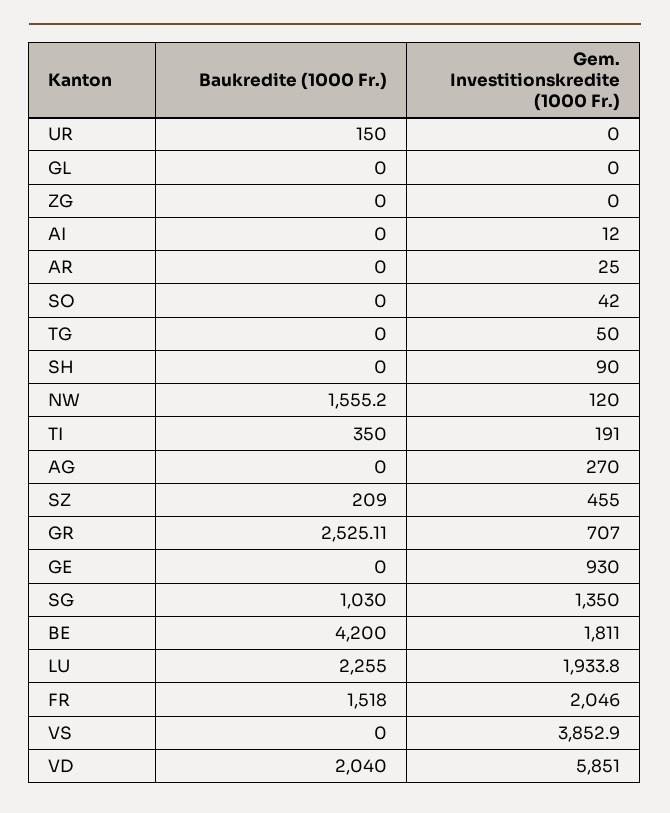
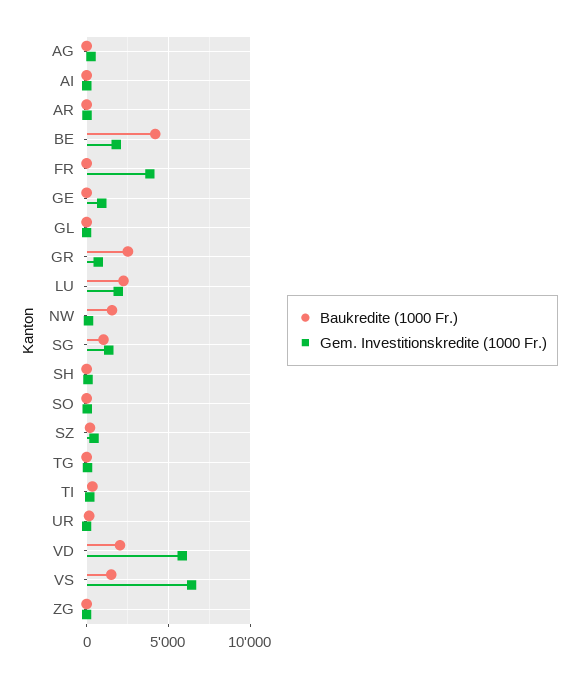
Baukredite (1000 Fr.), FR: 1518 -> 0
Gem. Investitionskredite (1000 Fr.), FR: 2046 -> 4000
Baukredite (1000 Fr.), VS: 0 -> 1500
Gem. Investitionskredite (1000 Fr.), VS: 3852.9 -> 6500

